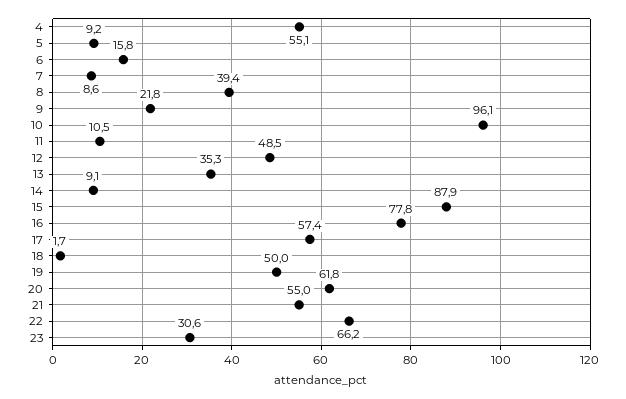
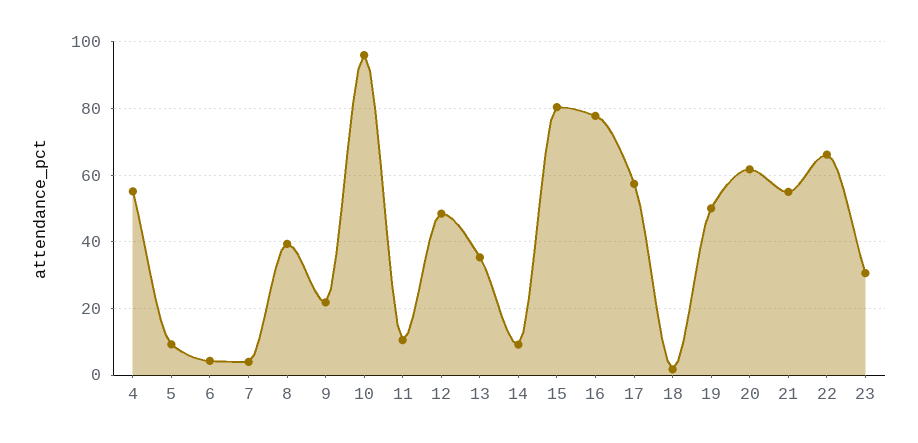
6: 15.8 -> 4
7: 8.6 -> 4
15: 87.9 -> 80

